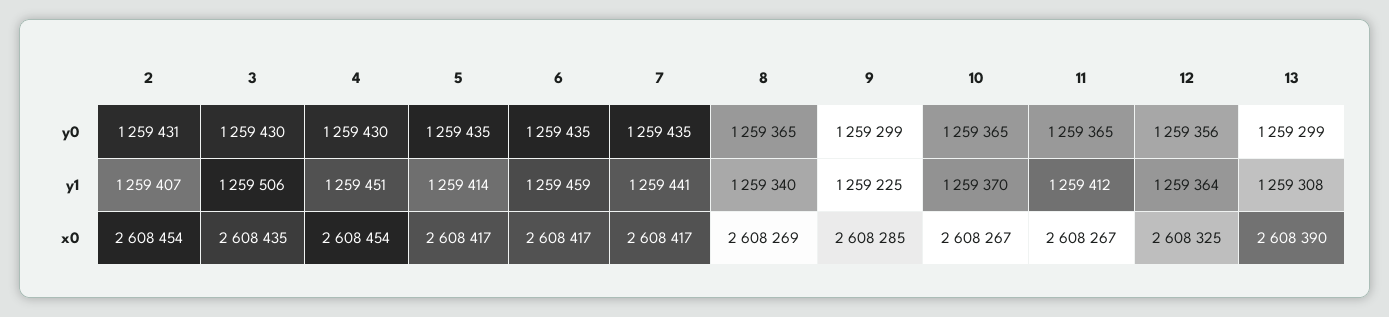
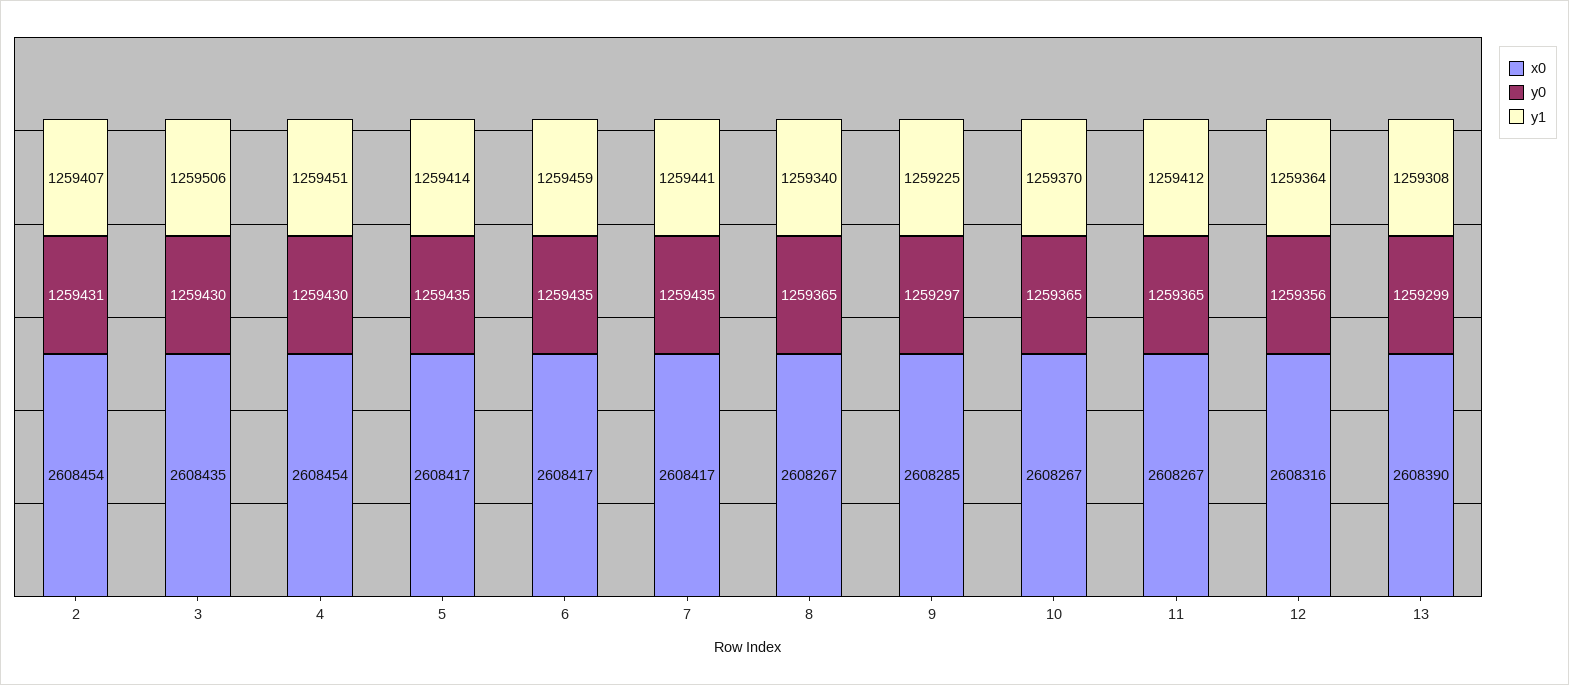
y0, 9: 1259299 -> 1259297
x0, 8: 2608269 -> 2608267
x0, 12: 2608325 -> 2608316

